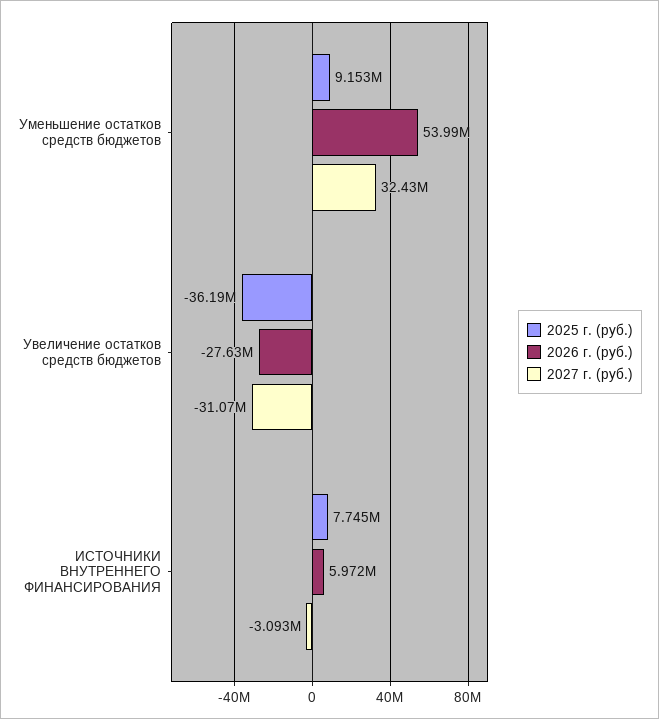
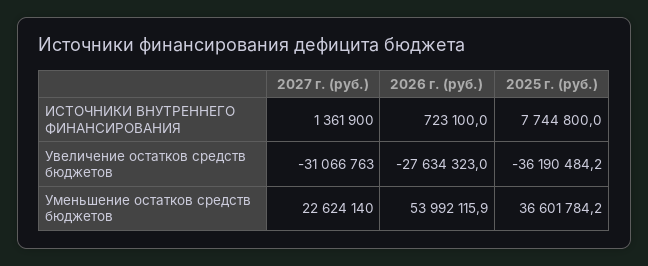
2025 г. (руб.), Уменьшение остатков средств бюджетов: 9153000 -> 36601784.2
2027 г. (руб.), Уменьшение остатков средств бюджетов: 32430000 -> 22624140
2026 г. (руб.), ИСТОЧНИКИ ВНУТРЕННЕГО ФИНАНСИРОВАНИЯ: 5972000 -> 723100
2027 г. (руб.), ИСТОЧНИКИ ВНУТРЕННЕГО ФИНАНСИРОВАНИЯ: -3093000 -> 1361900

